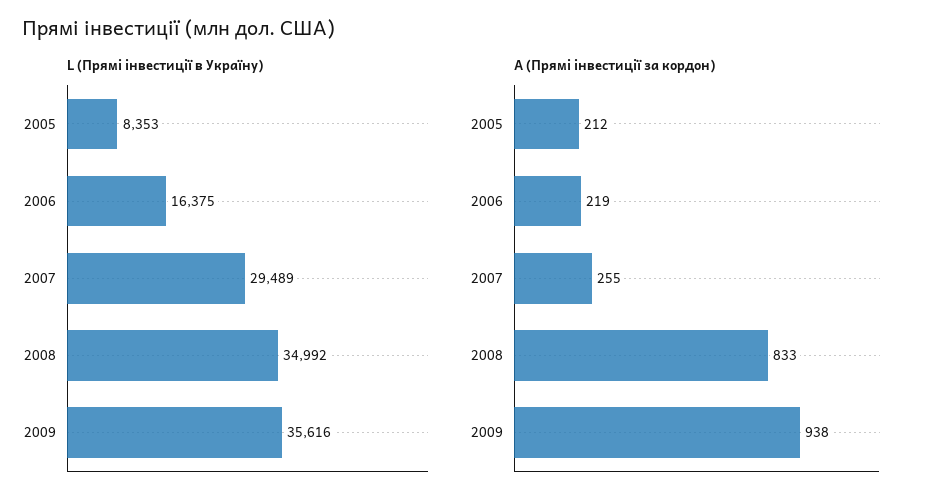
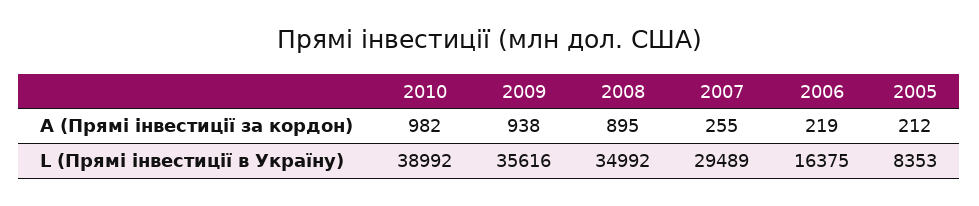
A (Прямі інвестиції за кордон), 2008: 833 -> 895
A (Прямі інвестиції за кордон), 2010: none -> 982
L (Прямі інвестиції в Україну), 2010: none -> 38992

